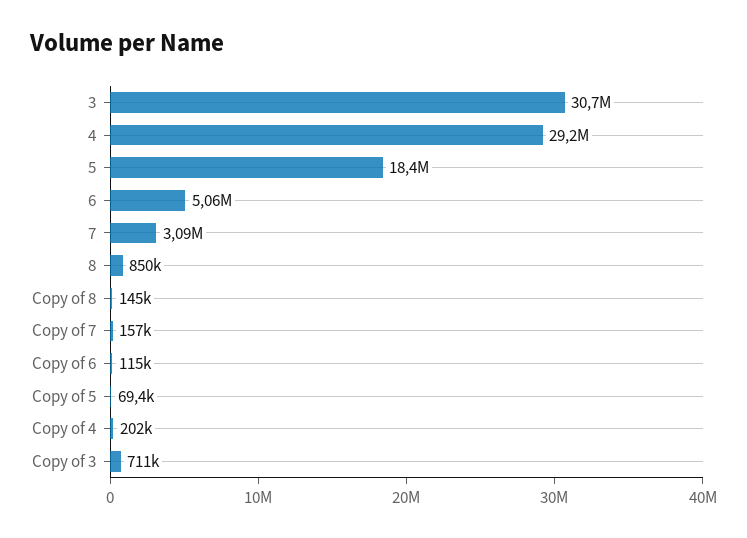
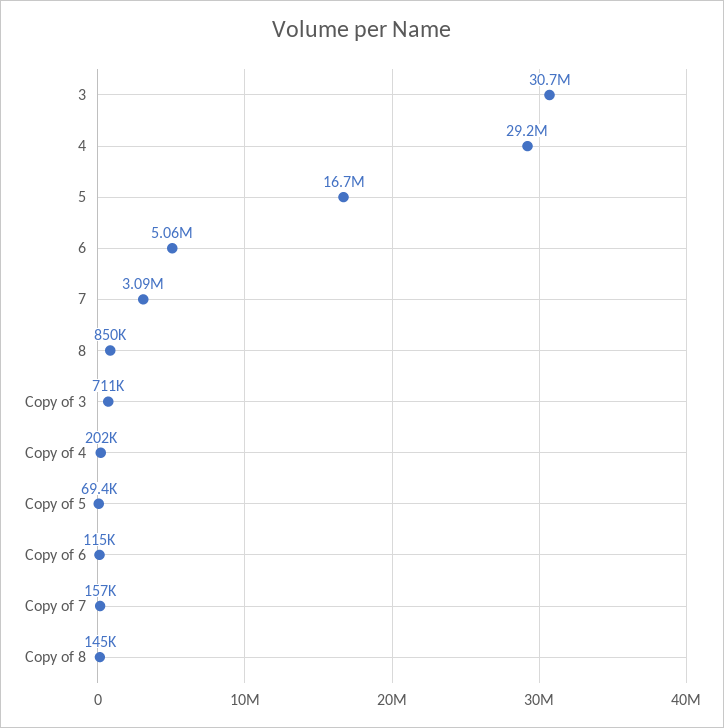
5: 18400000 -> 16700000

